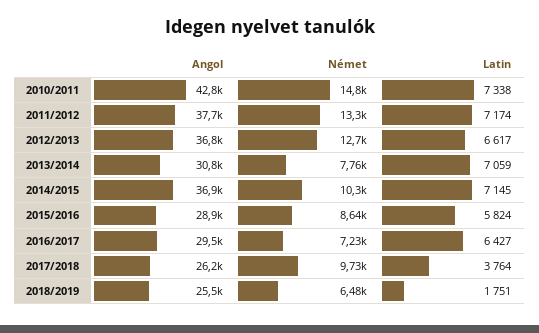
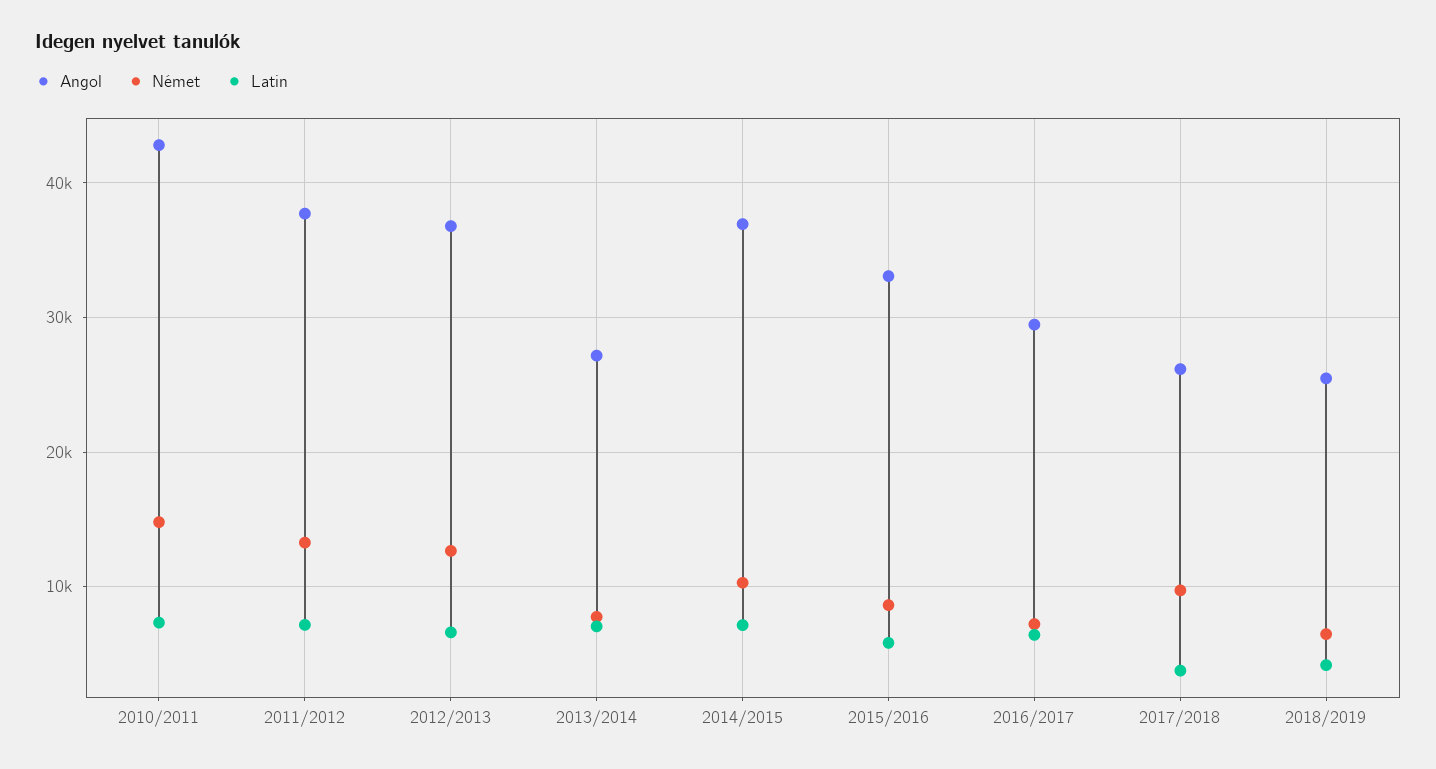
Angol, 2013/2014: 30800 -> 27000
Angol, 2015/2016: 28900 -> 33000
Latin, 2018/2019: 1751 -> 4000

